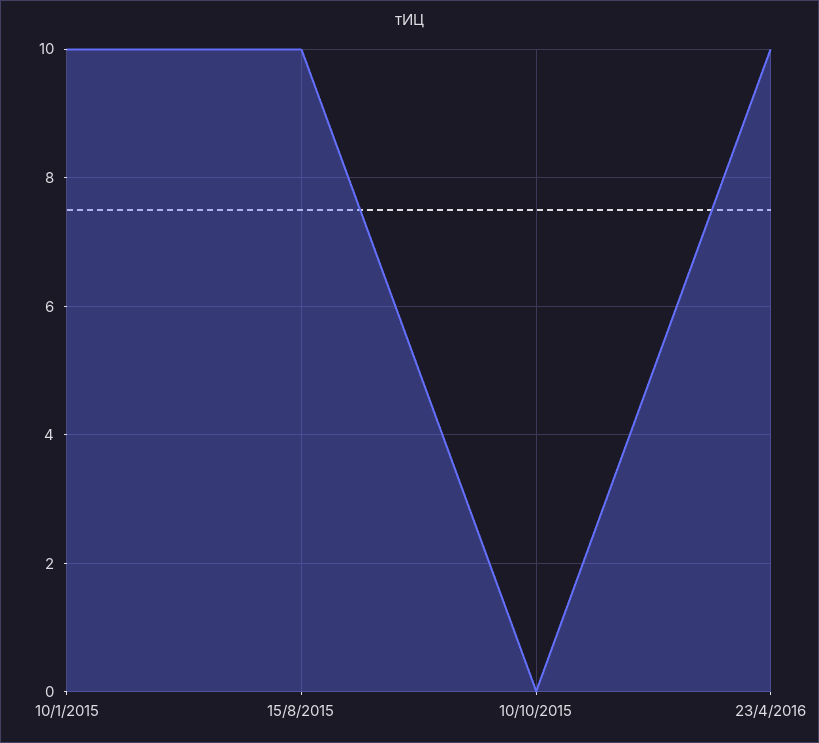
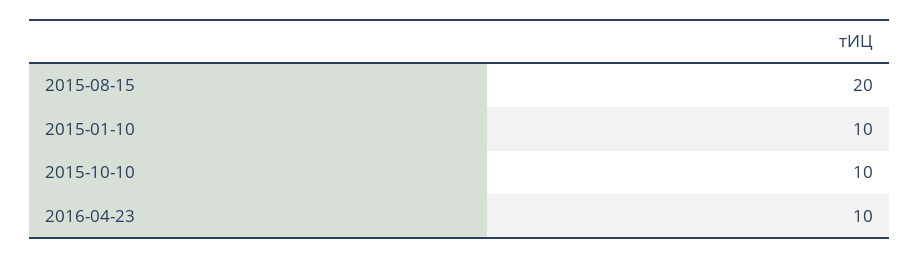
15/8/2015: 10 -> 20
10/10/2015: 0 -> 10

